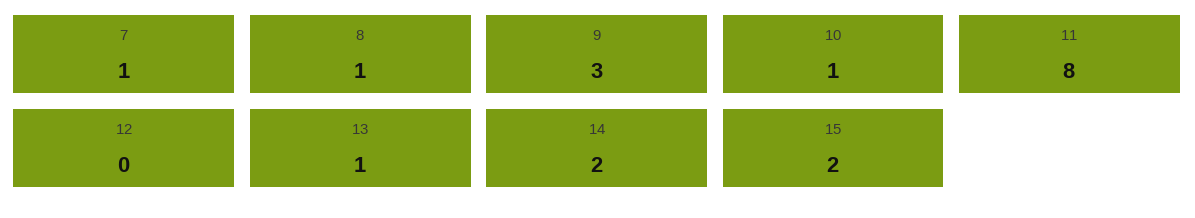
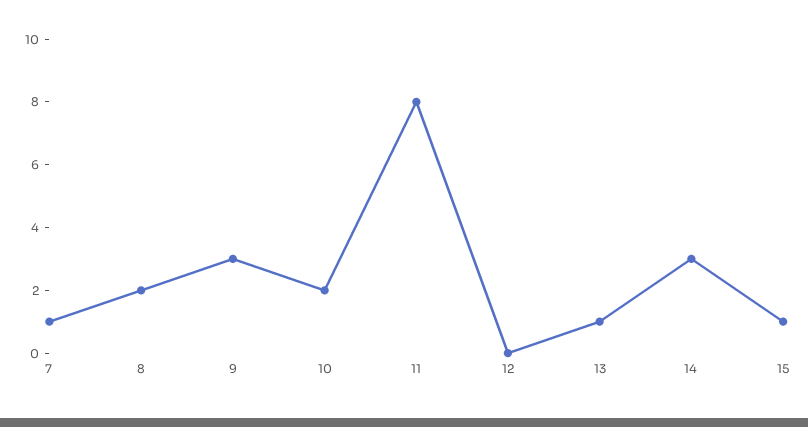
8: 1 -> 2
10: 1 -> 2
14: 2 -> 3
15: 2 -> 1

